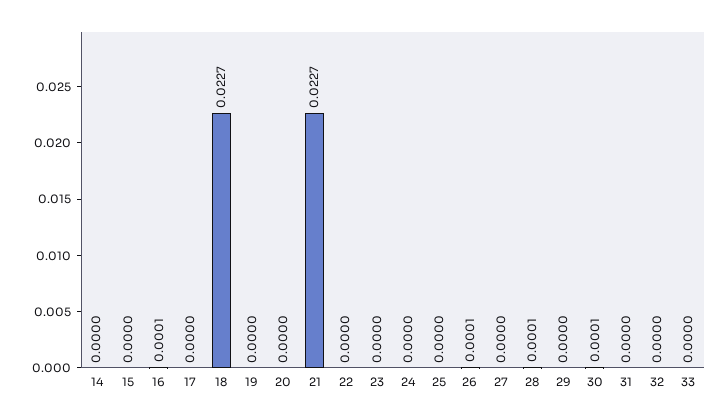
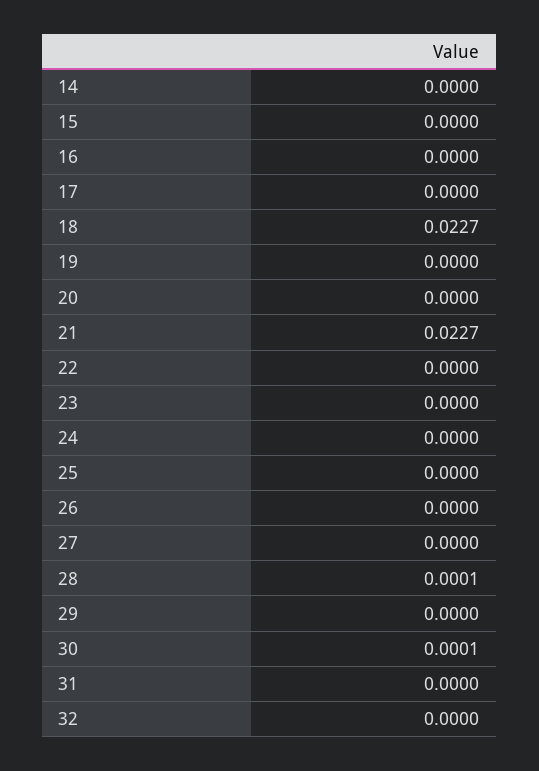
16: 0.0001 -> 0
26: 0.0001 -> 0
33: 0 -> none

